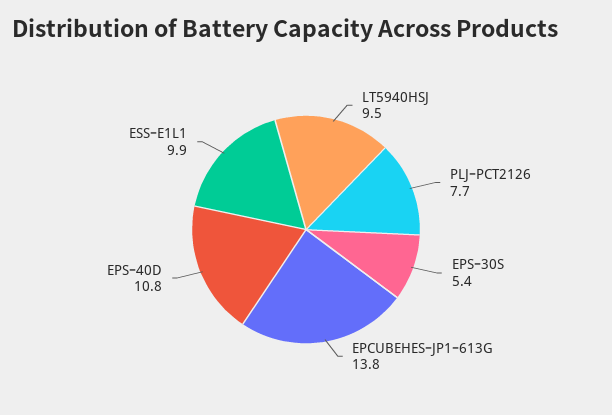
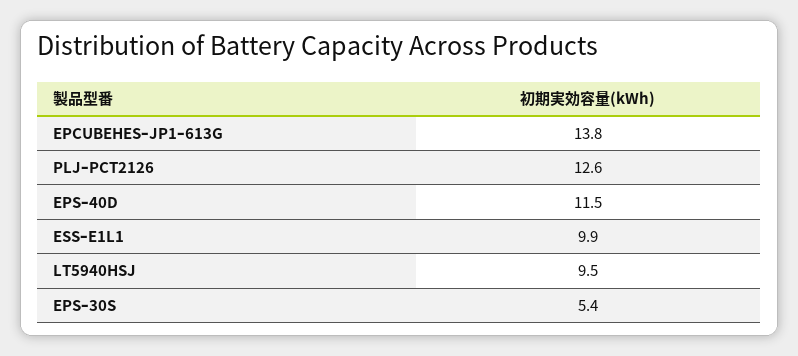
PLJｰPCT2126: 7.7 -> 12.6
EPSｰ40D: 10.8 -> 11.5

